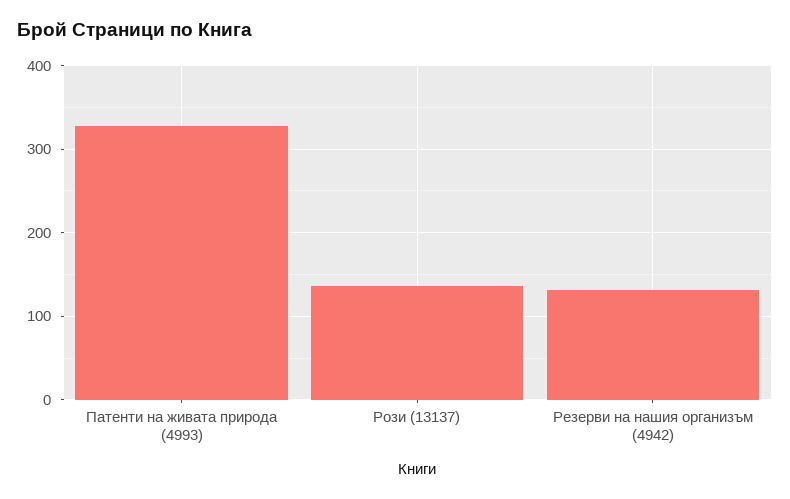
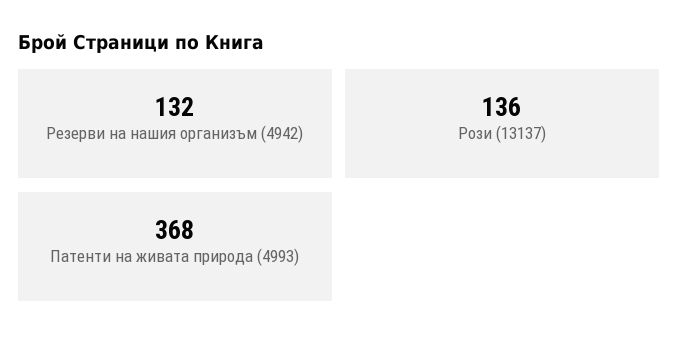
Патенти на живата природа (4993): 330 -> 368

